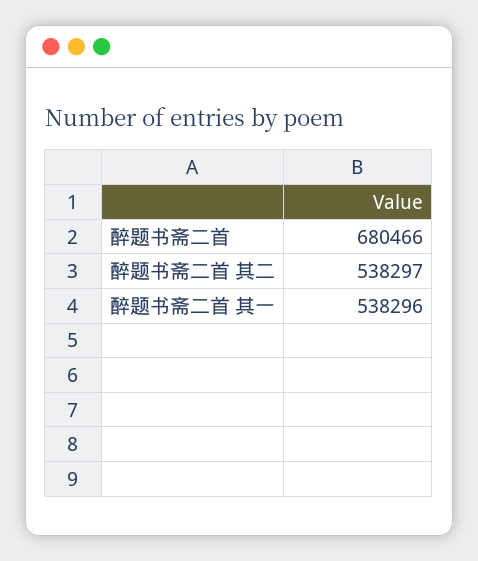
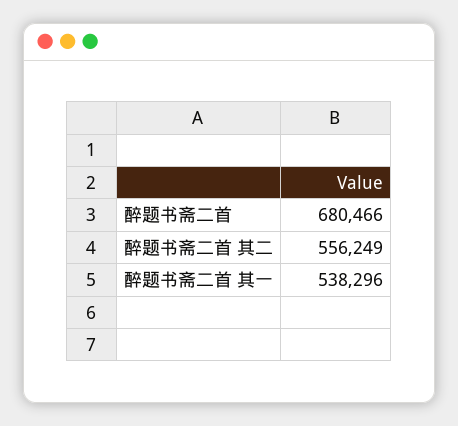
醉题书斋二首 其二: 538297 -> 556249

